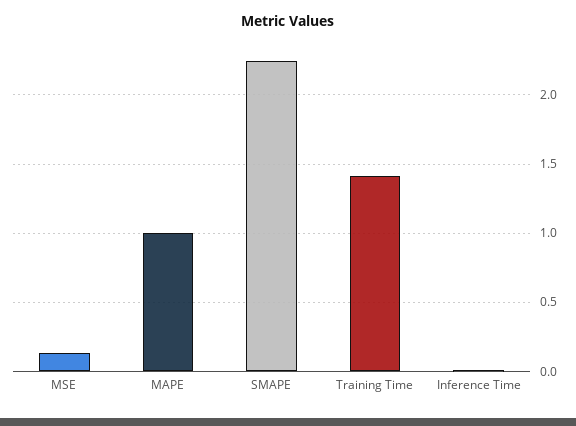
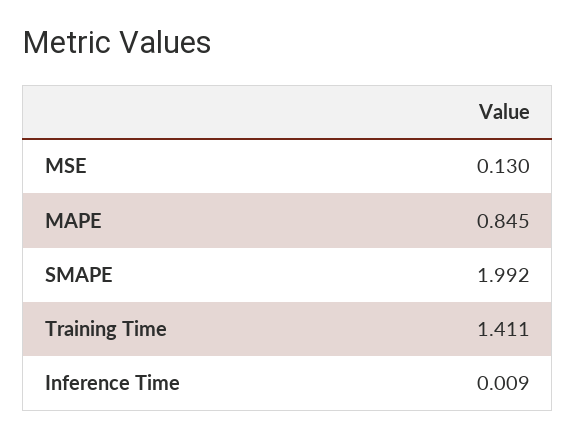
MAPE: 1 -> 0.845
SMAPE: 2.25 -> 1.992

